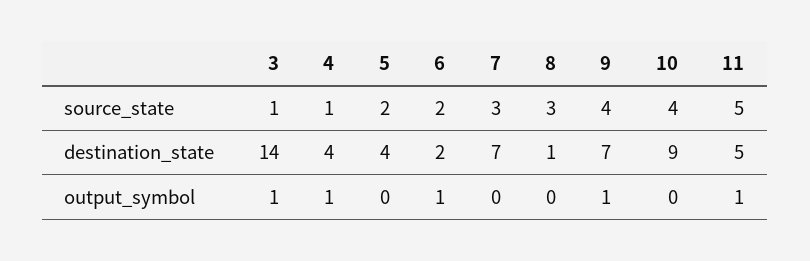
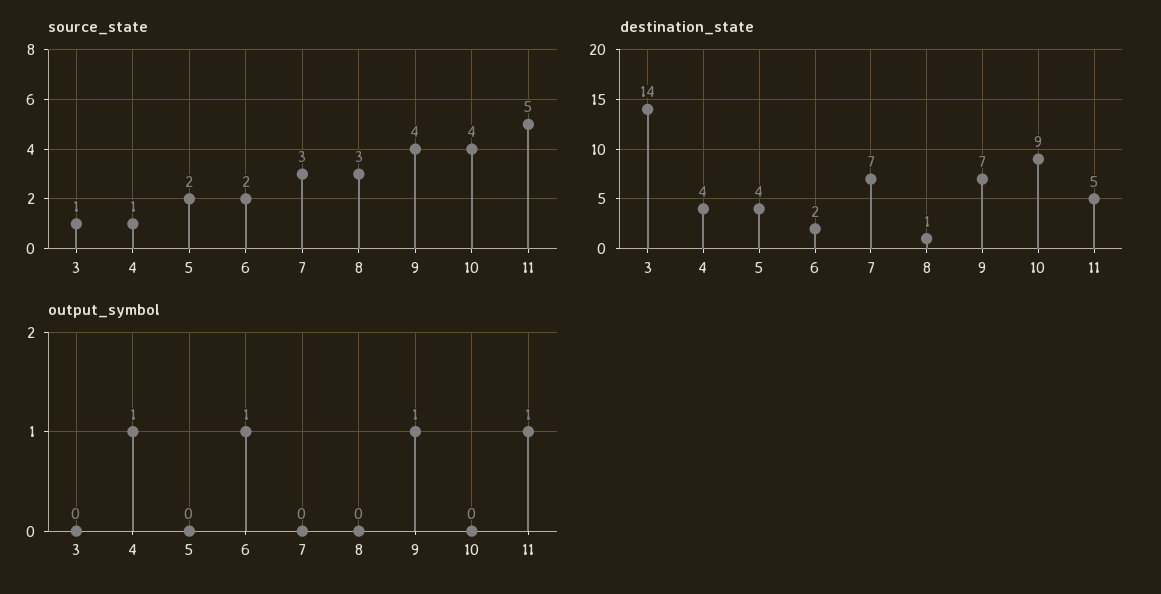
output_symbol, 3: 1 -> 0

